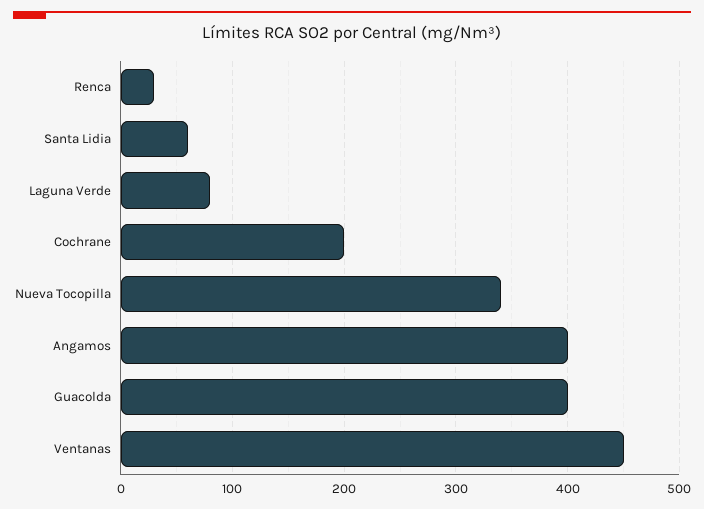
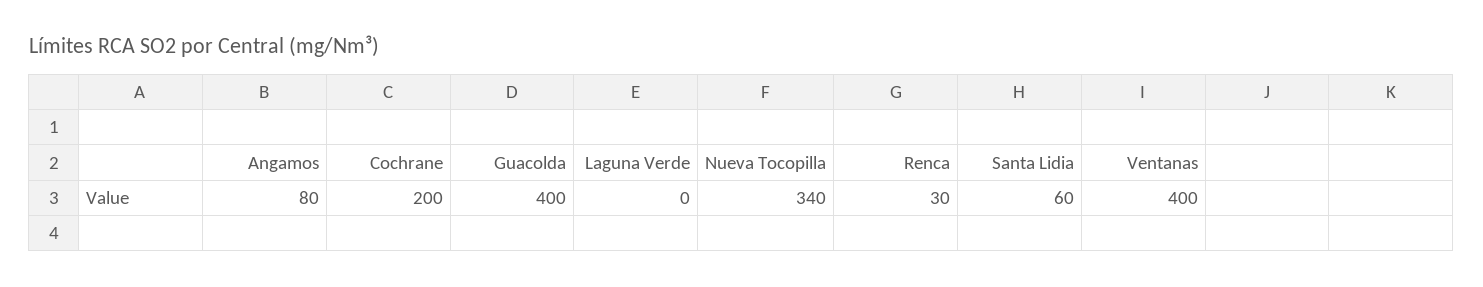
Laguna Verde: 80 -> 0
Angamos: 400 -> 80
Ventanas: 450 -> 400

